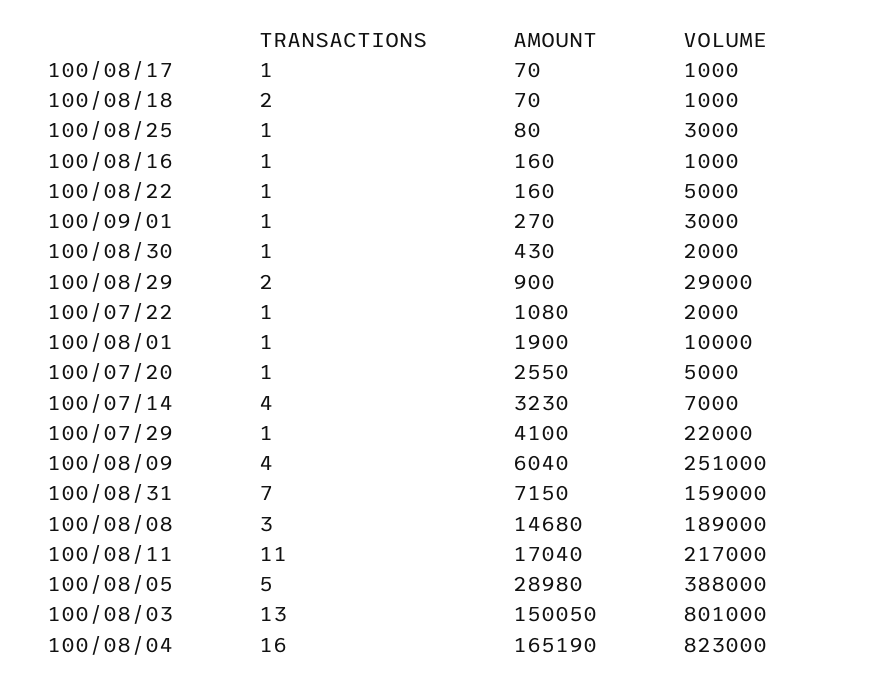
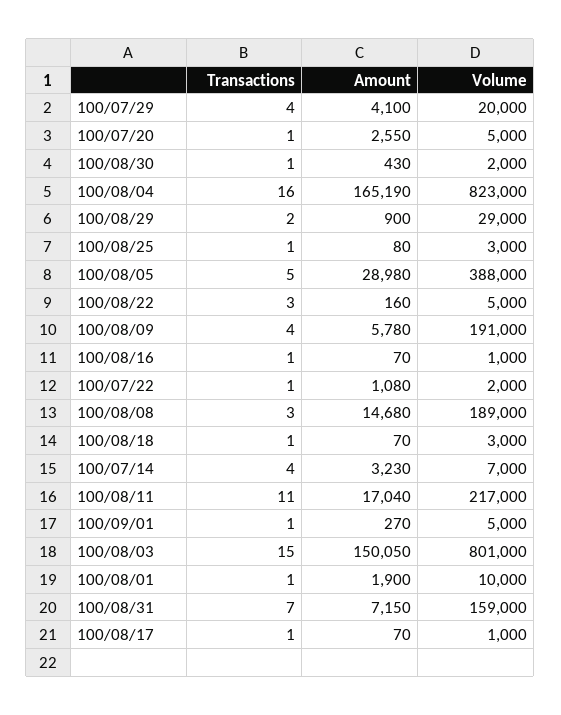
TRANSACTIONS, 100/08/18: 2 -> 1
VOLUME, 100/08/18: 1000 -> 3000
AMOUNT, 100/08/16: 160 -> 70
TRANSACTIONS, 100/08/22: 1 -> 3
VOLUME, 100/09/01: 3000 -> 5000
TRANSACTIONS, 100/07/29: 1 -> 4
VOLUME, 100/07/29: 22000 -> 20000
AMOUNT, 100/08/09: 6040 -> 5780
VOLUME, 100/08/09: 251000 -> 191000
TRANSACTIONS, 100/08/03: 13 -> 15

